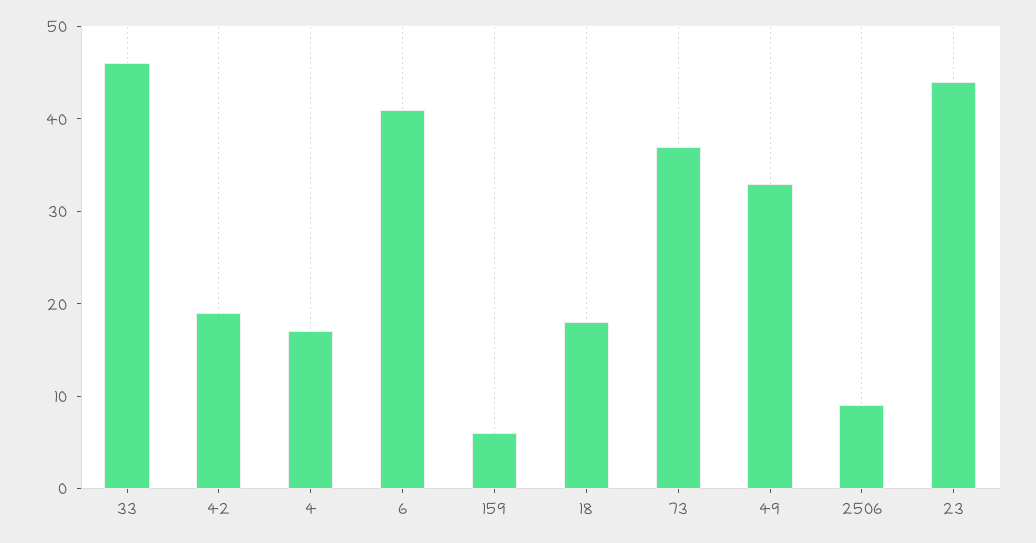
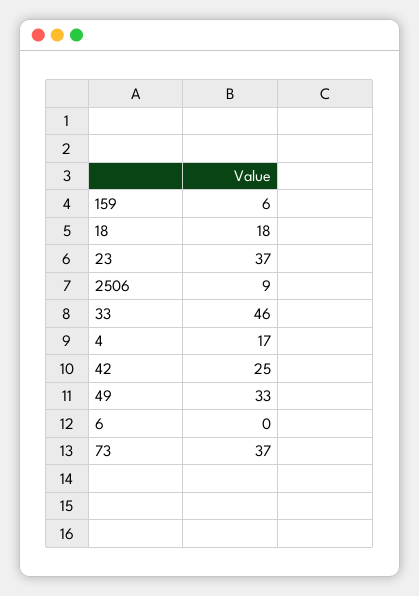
42: 19 -> 25
6: 41 -> 0
23: 44 -> 37

